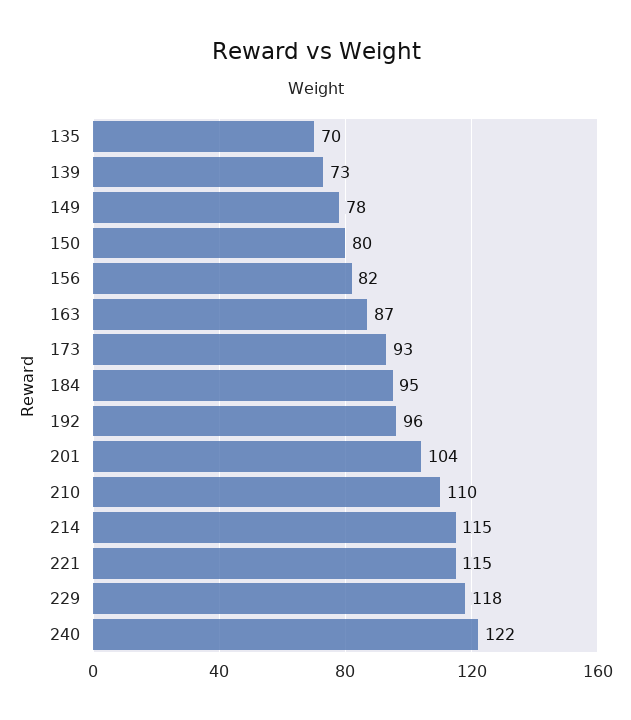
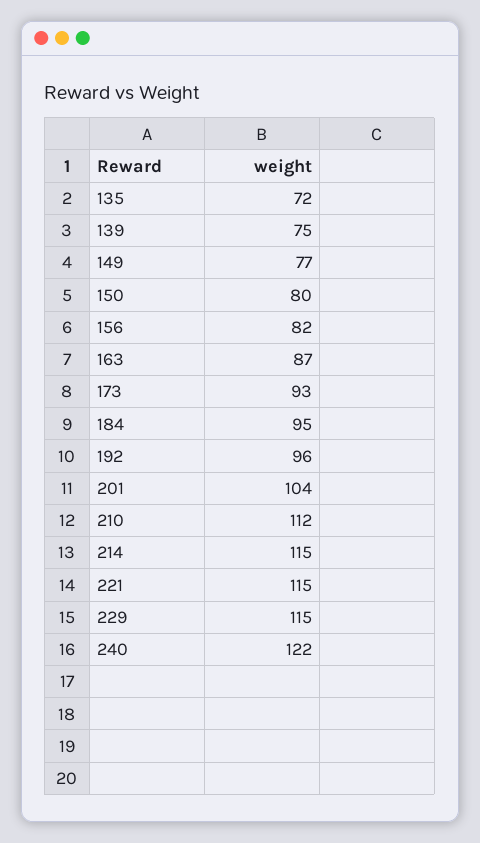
135: 70 -> 72
139: 73 -> 75
149: 78 -> 77
210: 110 -> 112
229: 118 -> 115

